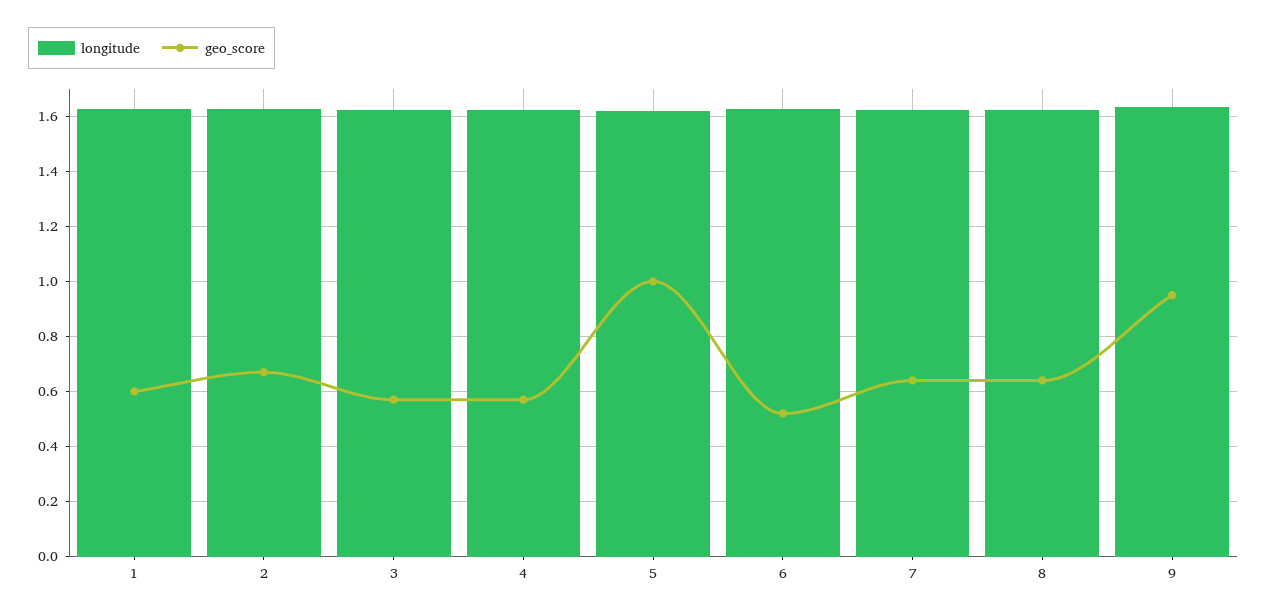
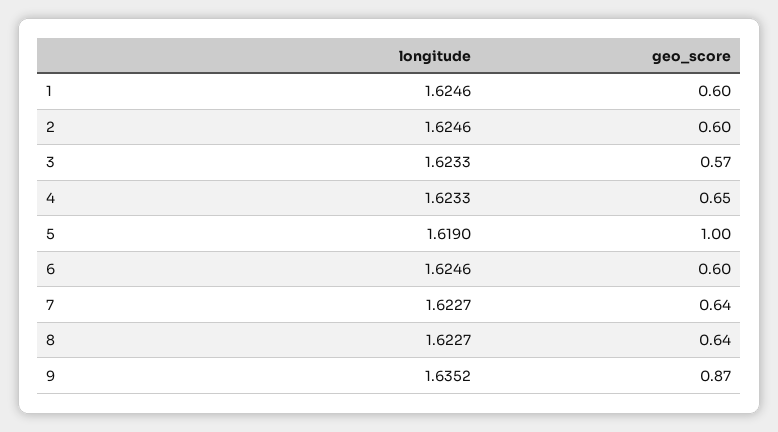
geo_score, 2: 0.675 -> 0.6
geo_score, 4: 0.575 -> 0.65
geo_score, 6: 0.525 -> 0.6
geo_score, 9: 0.95 -> 0.87

